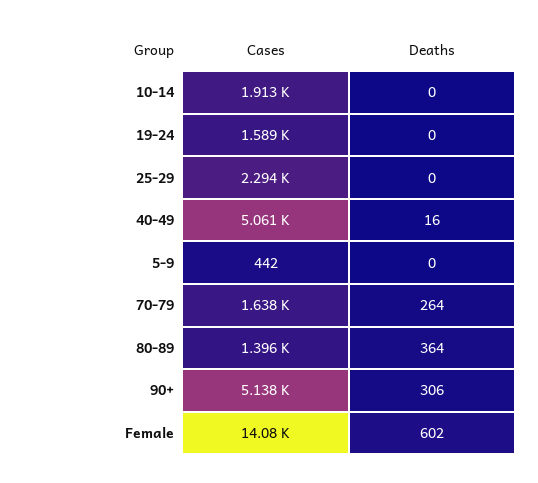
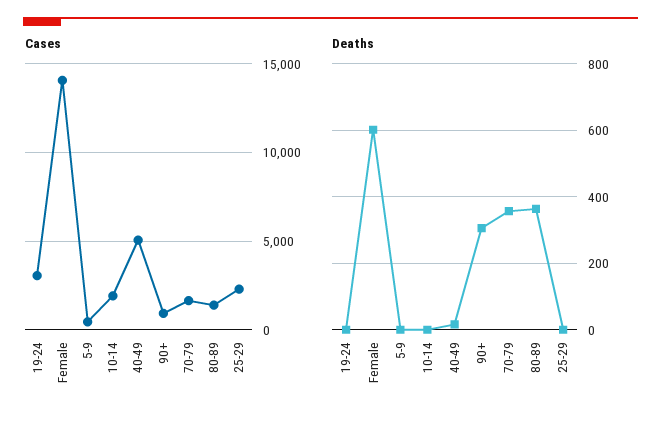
Cases, 19-24: 1589 -> 3000
Deaths, 70-79: 264 -> 360
Cases, 90+: 5138 -> 1000

